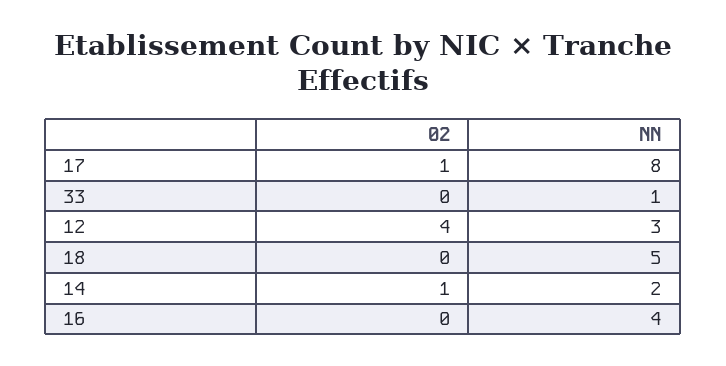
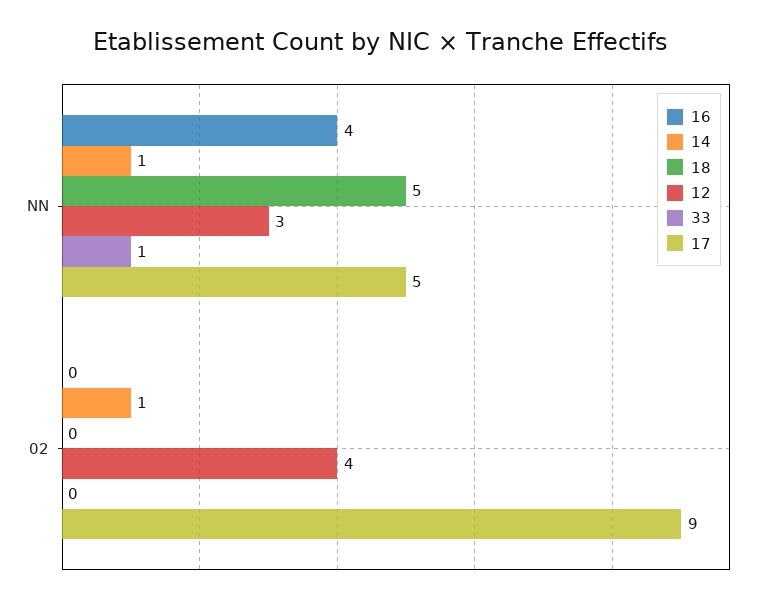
17, 02: 1 -> 9
17, NN: 8 -> 5
14, NN: 2 -> 1

